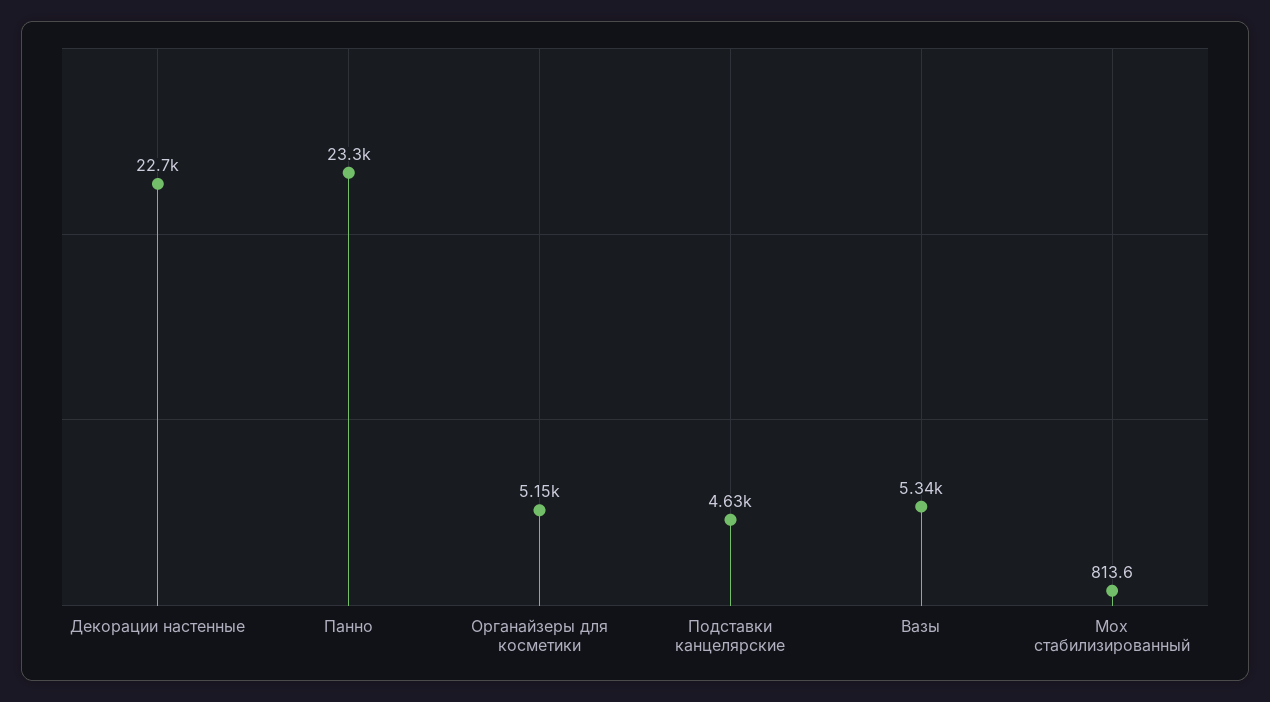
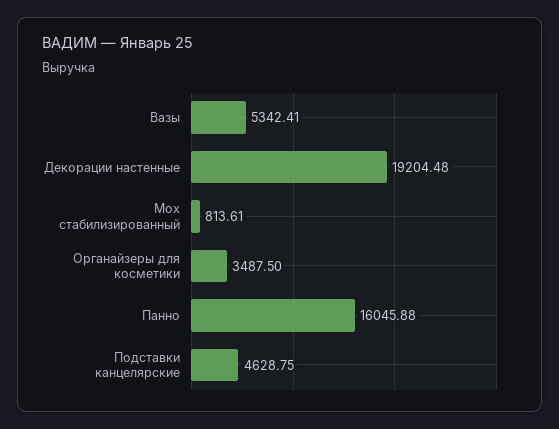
Декорации настенные: 22700 -> 19204.48
Панно: 23300 -> 16045.88
Органайзеры для косметики: 5150 -> 3487.5

